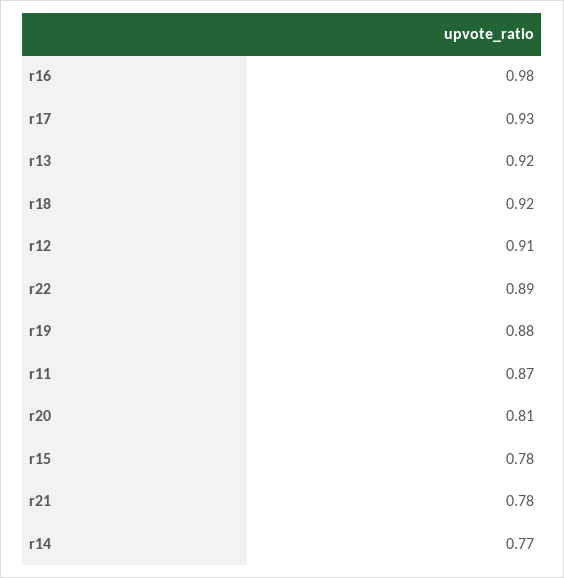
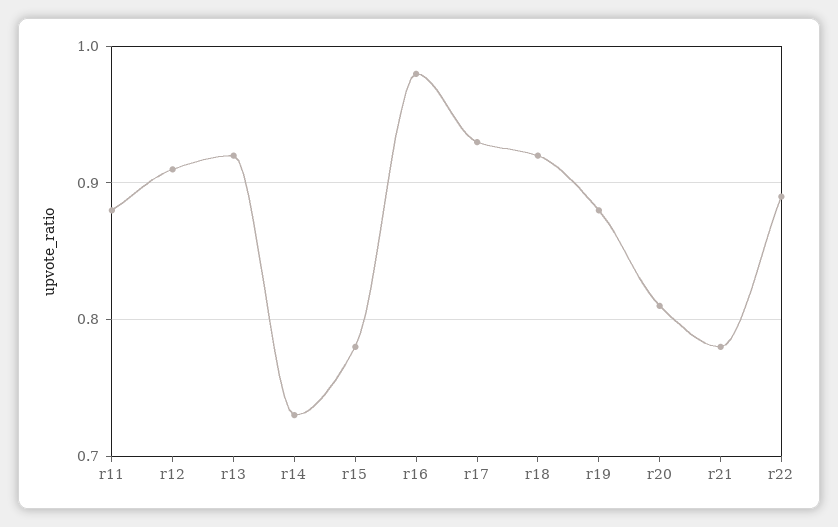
r11: 0.87 -> 0.88
r14: 0.77 -> 0.73

